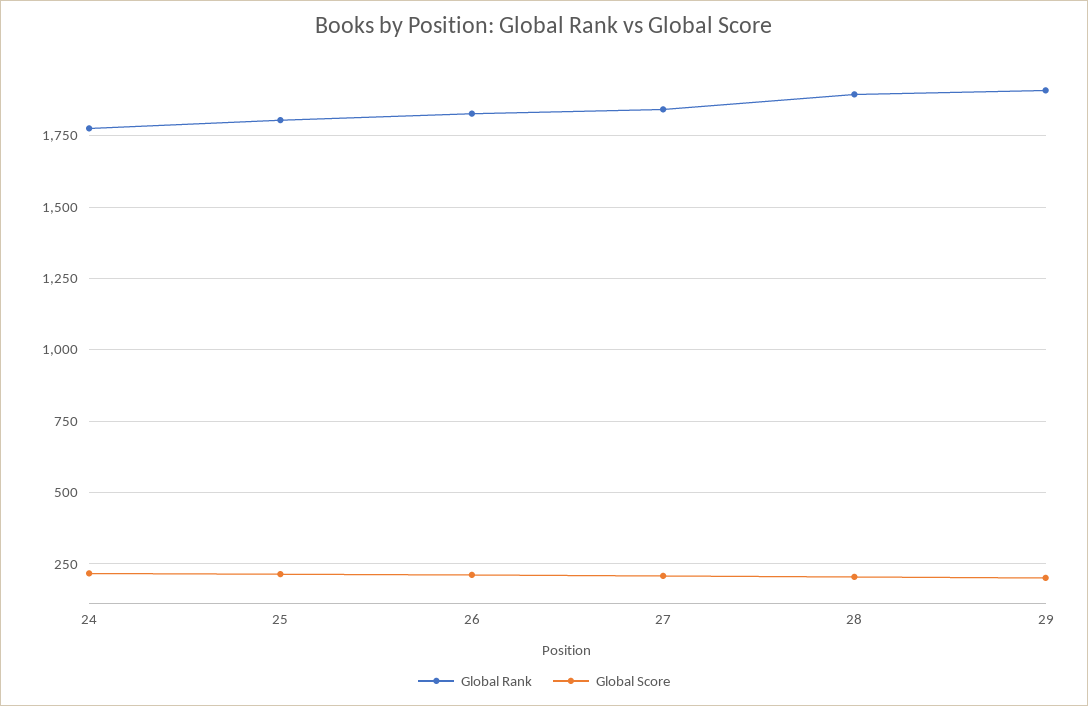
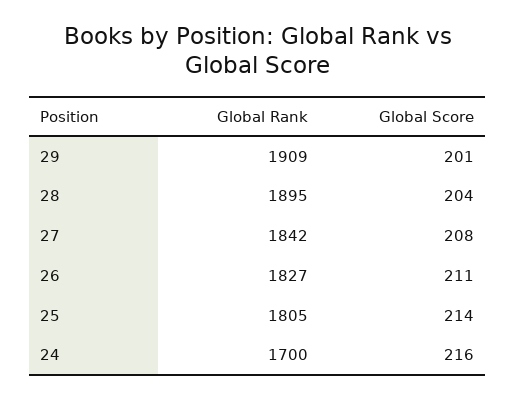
Global Rank, 24: 1775 -> 1700

